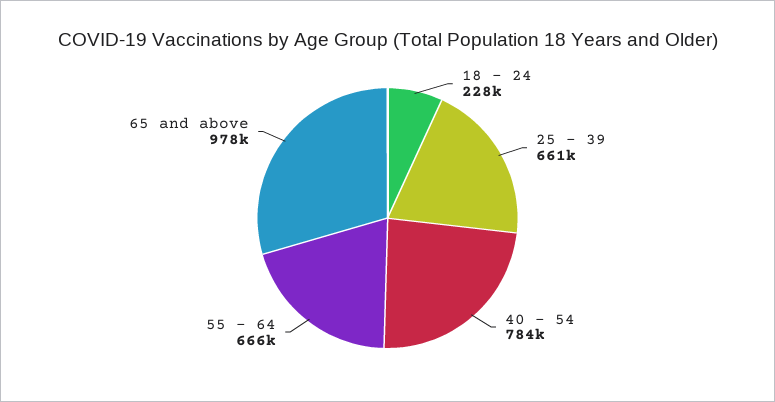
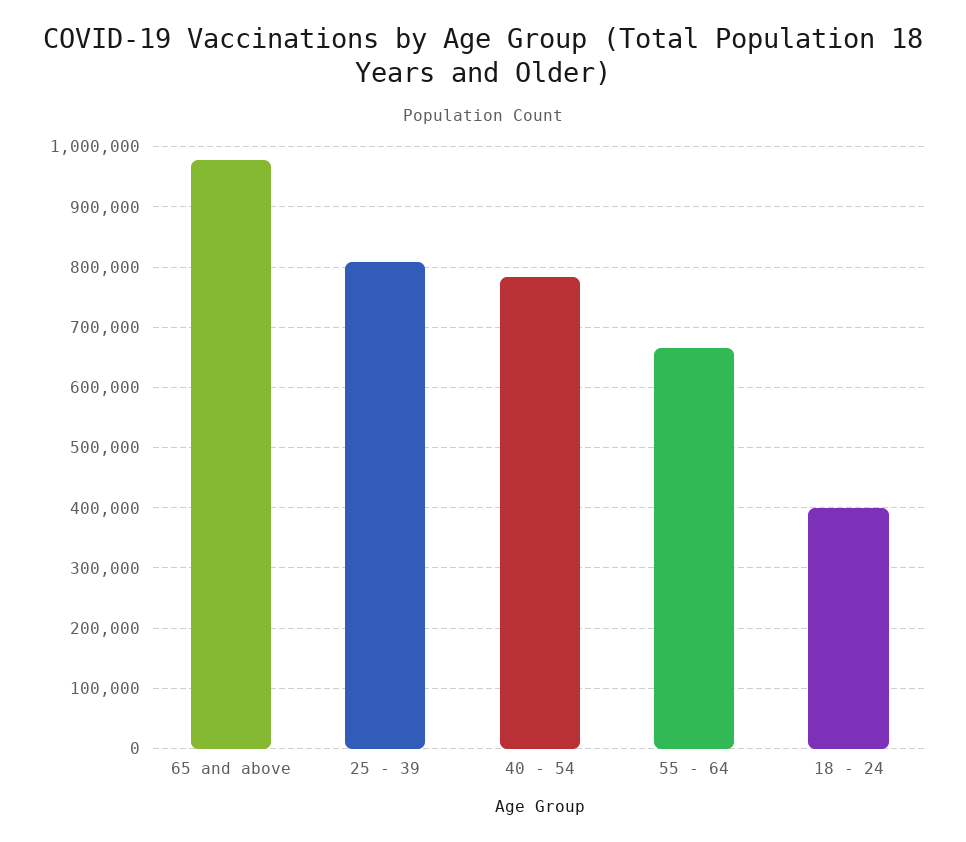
18 - 24: 228000 -> 400000
25 - 39: 661000 -> 810000

